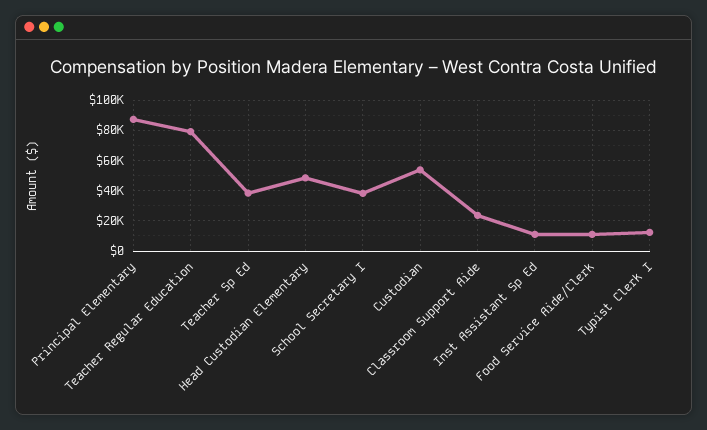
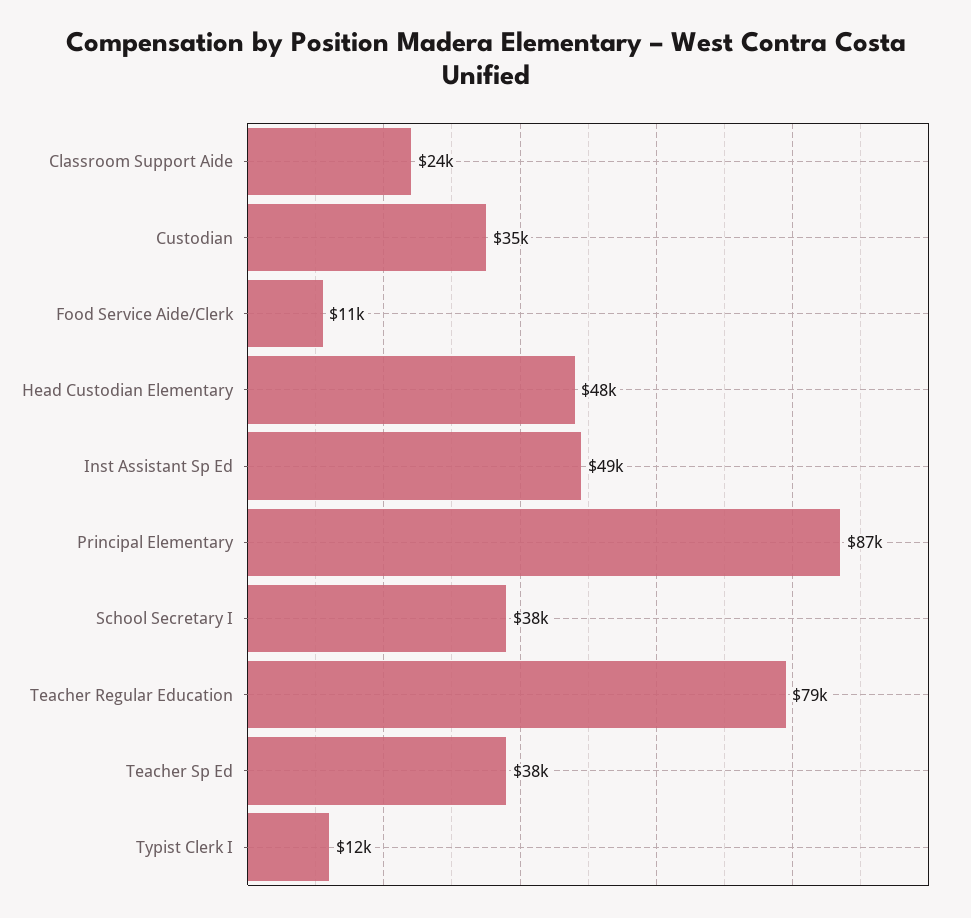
Custodian: 55000 -> 35000
Inst Assistant Sp Ed: 10000 -> 49000

